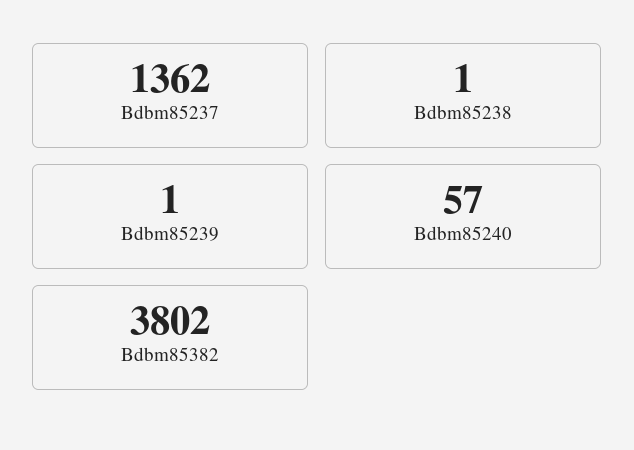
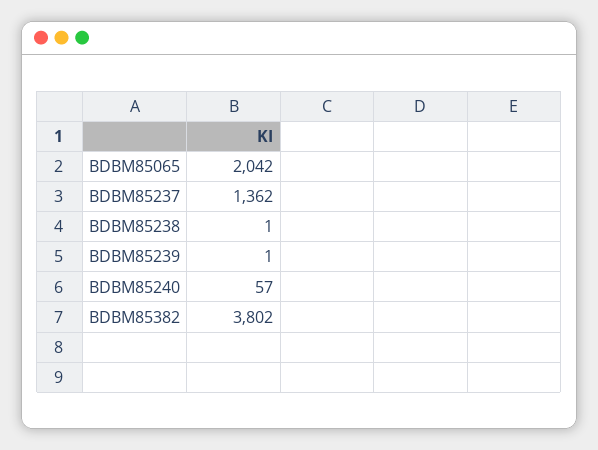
BDBM85065: none -> 2042

